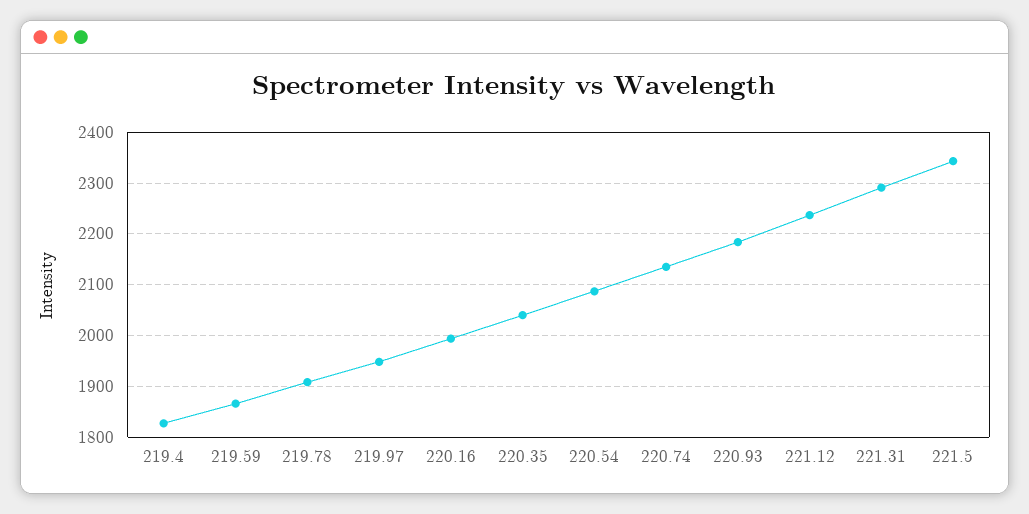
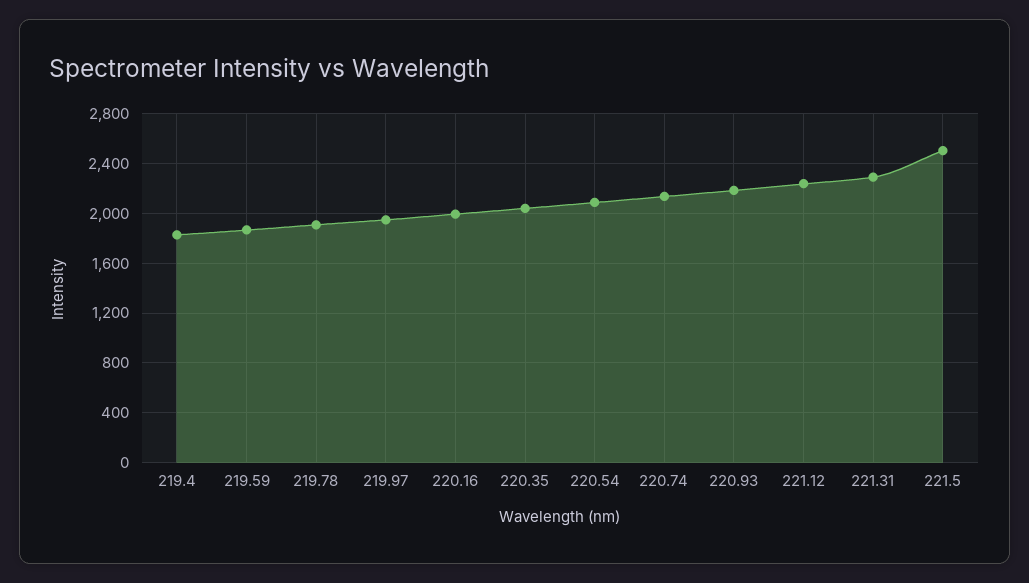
221.5: 2340 -> 2500

